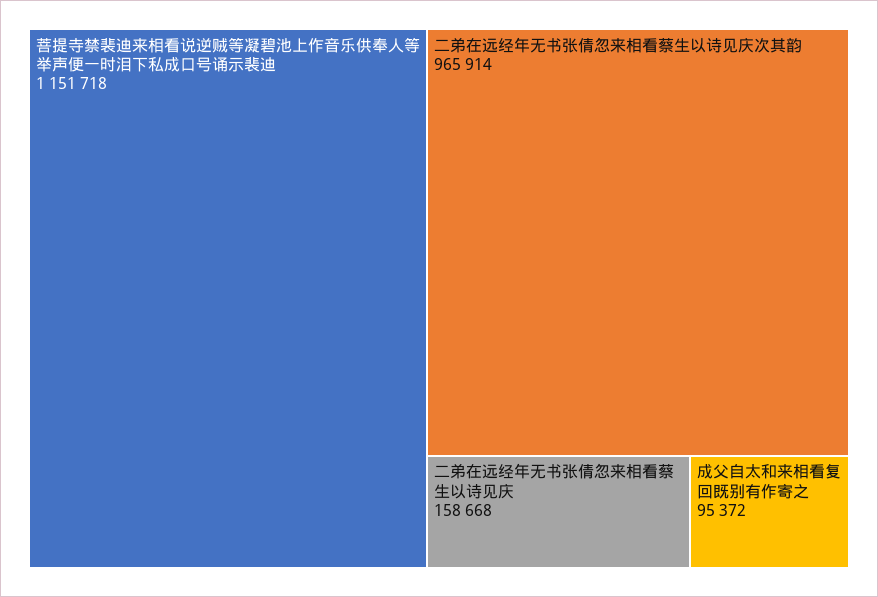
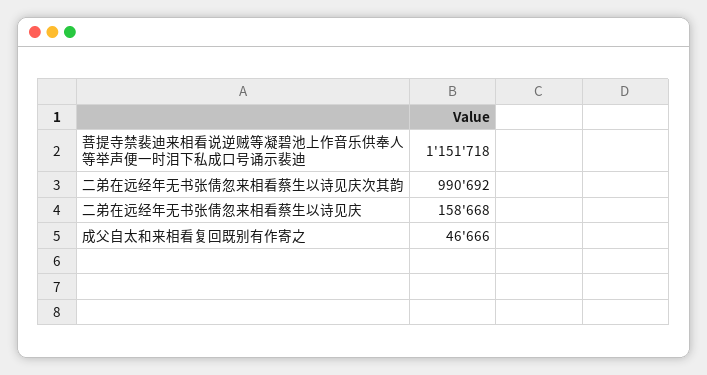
二弟在远经年无书张倩忽来相看蔡生以诗见庆次其韵: 965914 -> 990692
成父自太和来相看复回既别有作寄之: 95372 -> 46666

